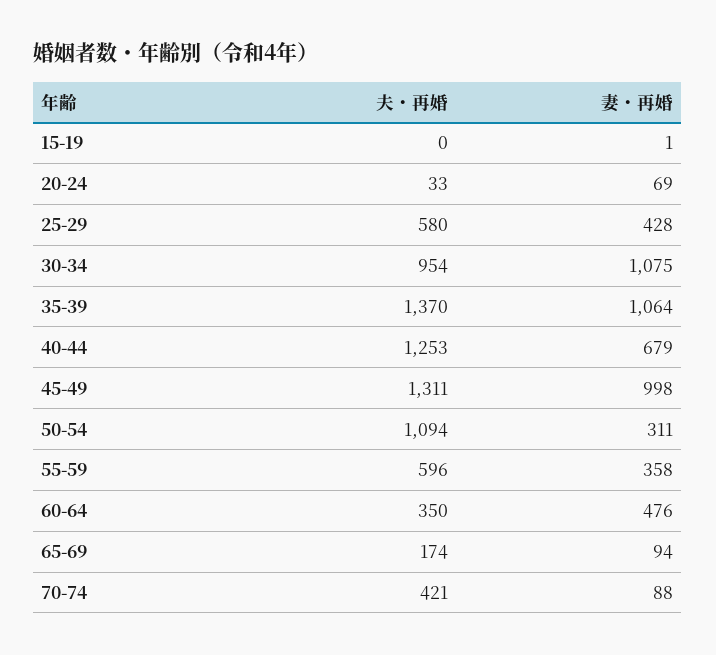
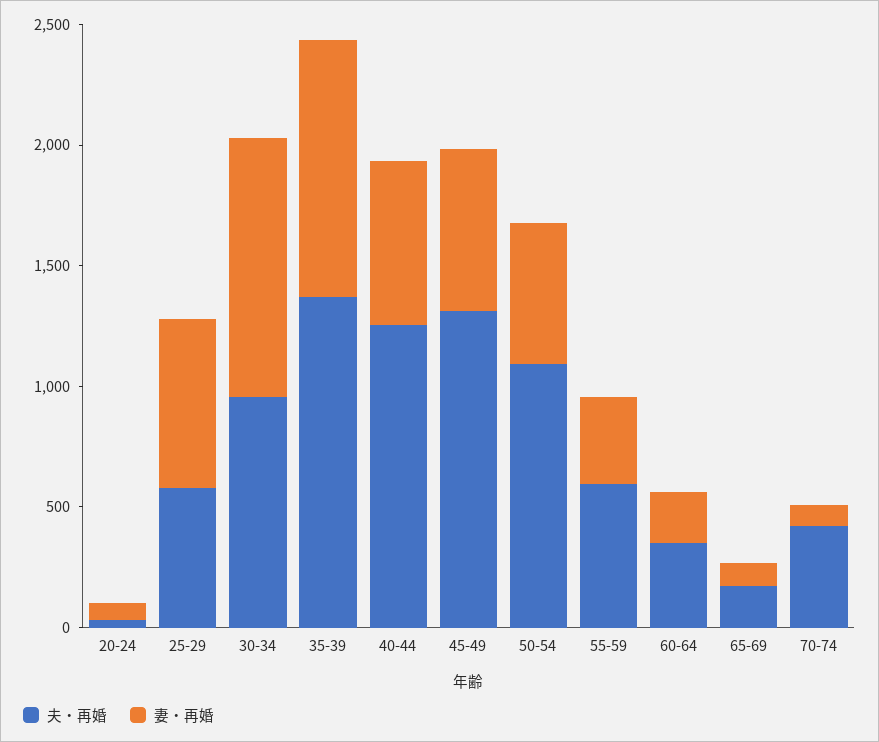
夫・再婚, 15-19: 0 -> none
妻・再婚, 15-19: 1 -> none
妻・再婚, 25-29: 428 -> 700
妻・再婚, 45-49: 998 -> 700
妻・再婚, 50-54: 311 -> 600
妻・再婚, 60-64: 476 -> 200

